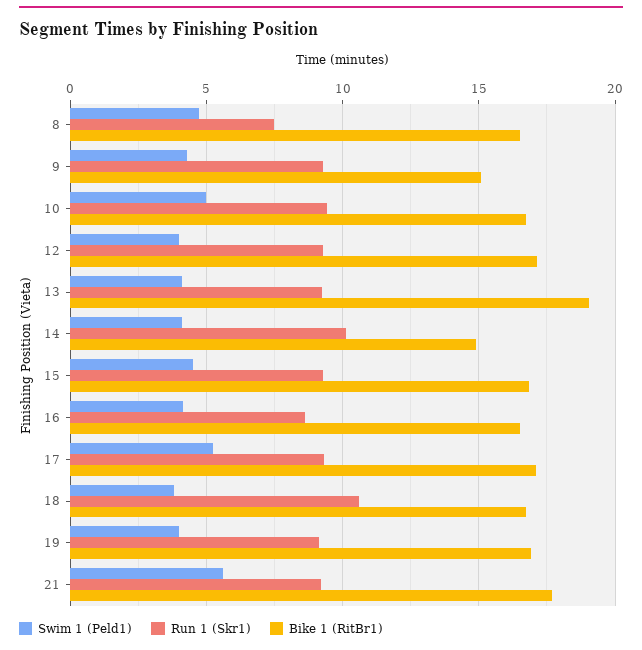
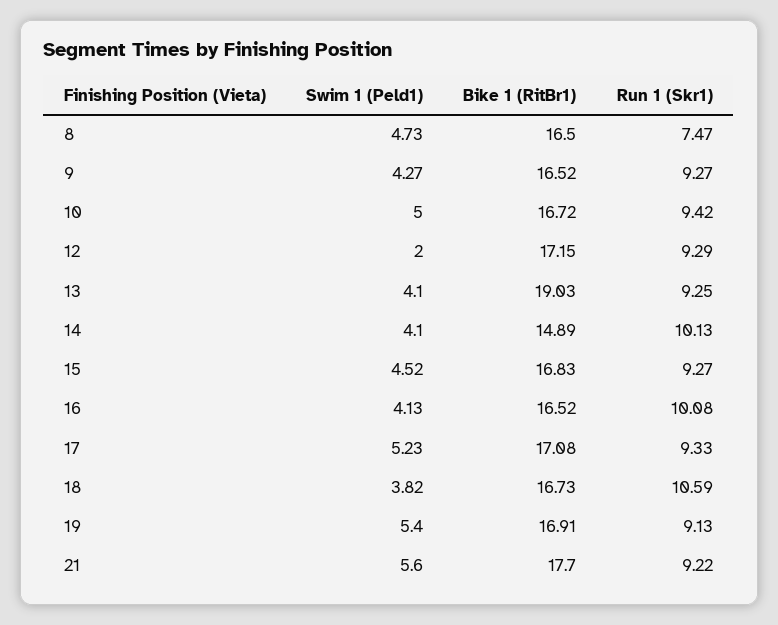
Bike 1 (RitBr1), 9: 15 -> 16.52
Swim 1 (Peld1), 12: 4 -> 2
Run 1 (Skr1), 16: 8.5 -> 10.08
Swim 1 (Peld1), 19: 4 -> 5.4

